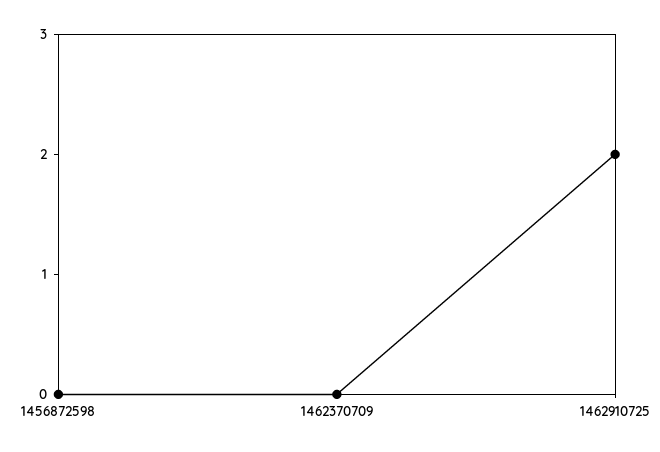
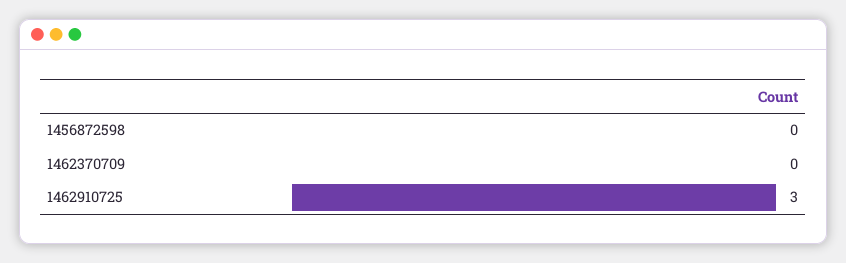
1462910725: 2 -> 3

